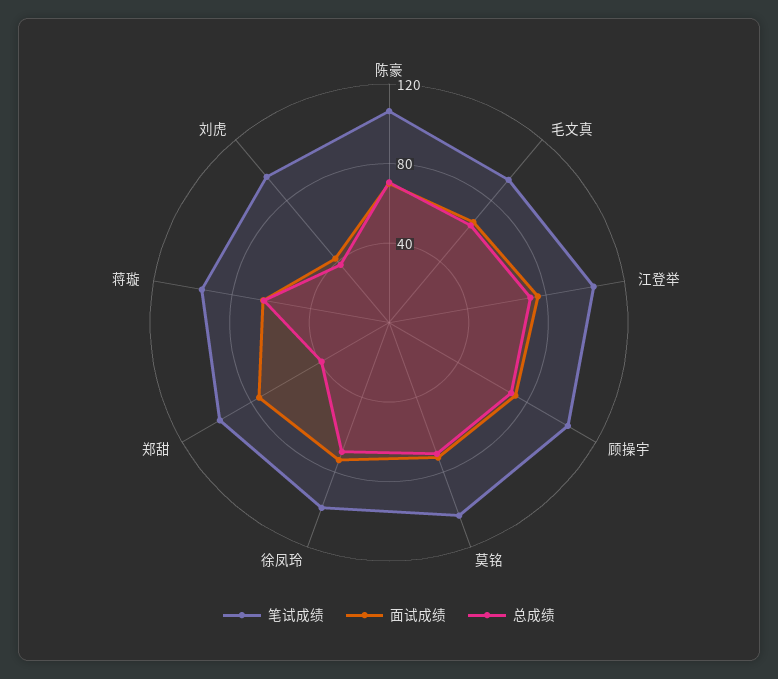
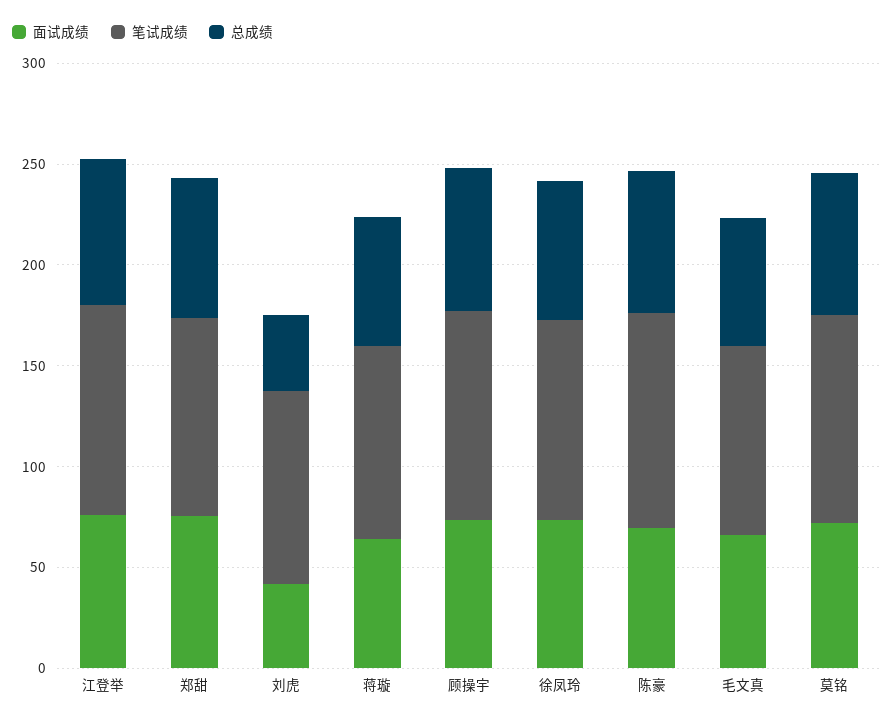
总成绩, 郑甜: 40 -> 70

